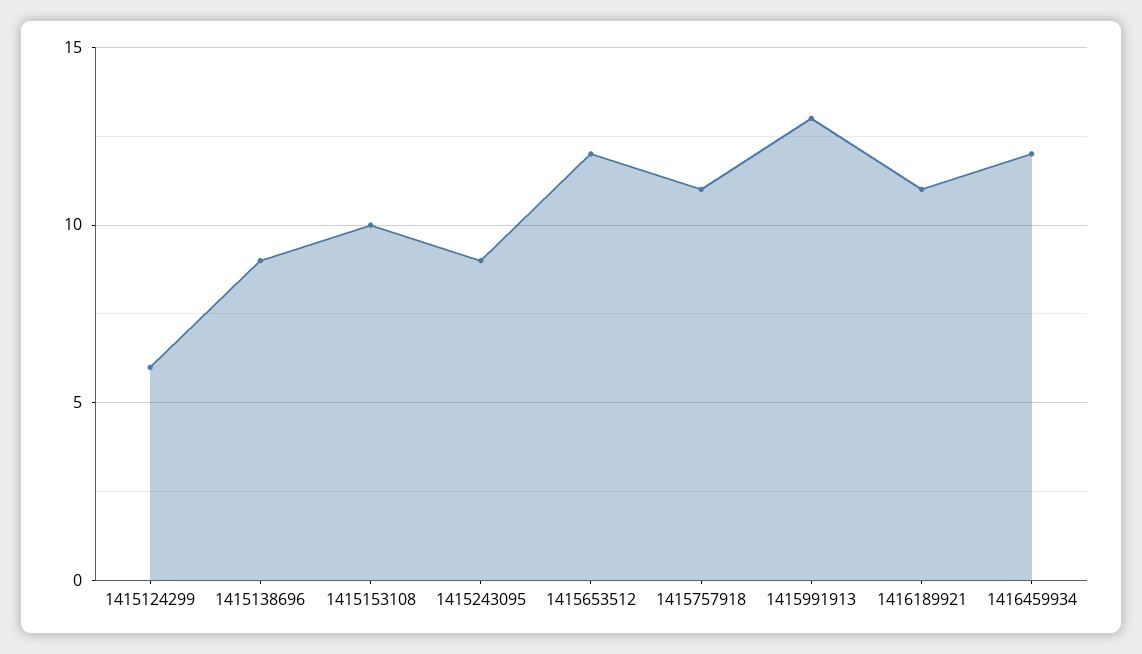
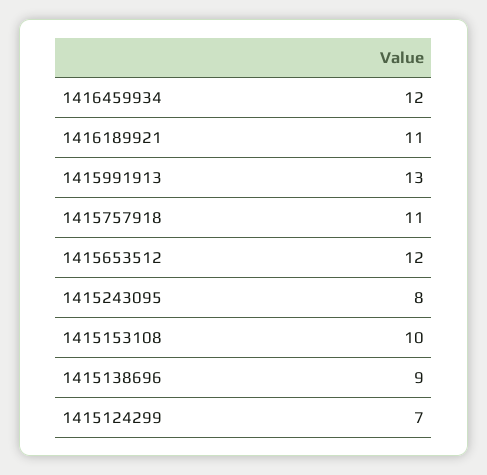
1415124299: 6 -> 7
1415243095: 9 -> 8

